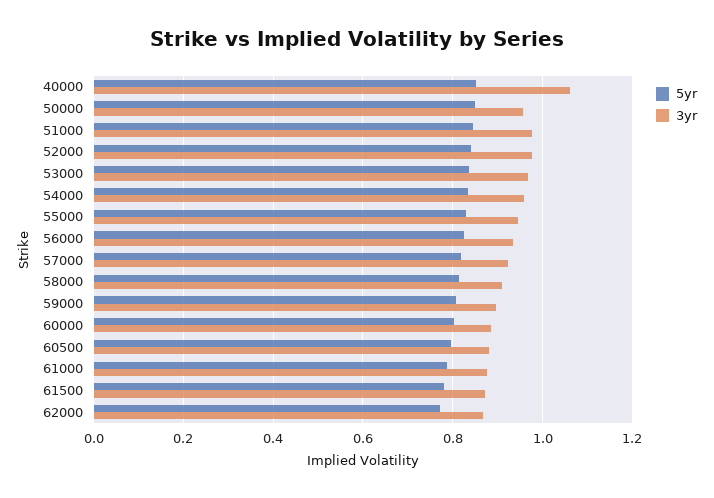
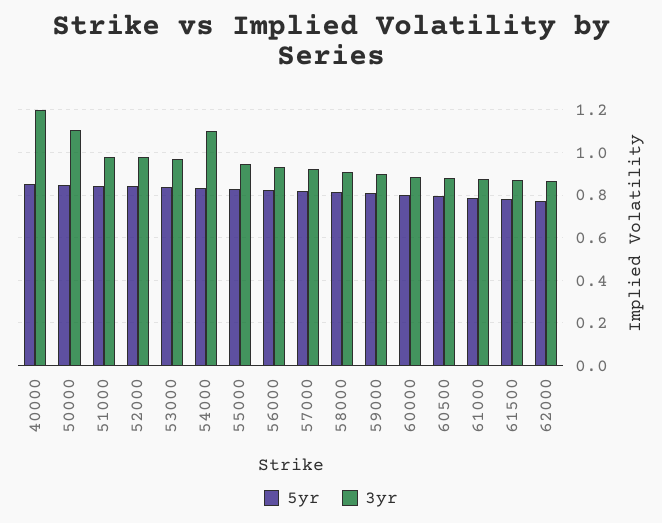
3yr, 40000: 1.06 -> 1.2
3yr, 50000: 0.96 -> 1.1
3yr, 54000: 0.96 -> 1.1

